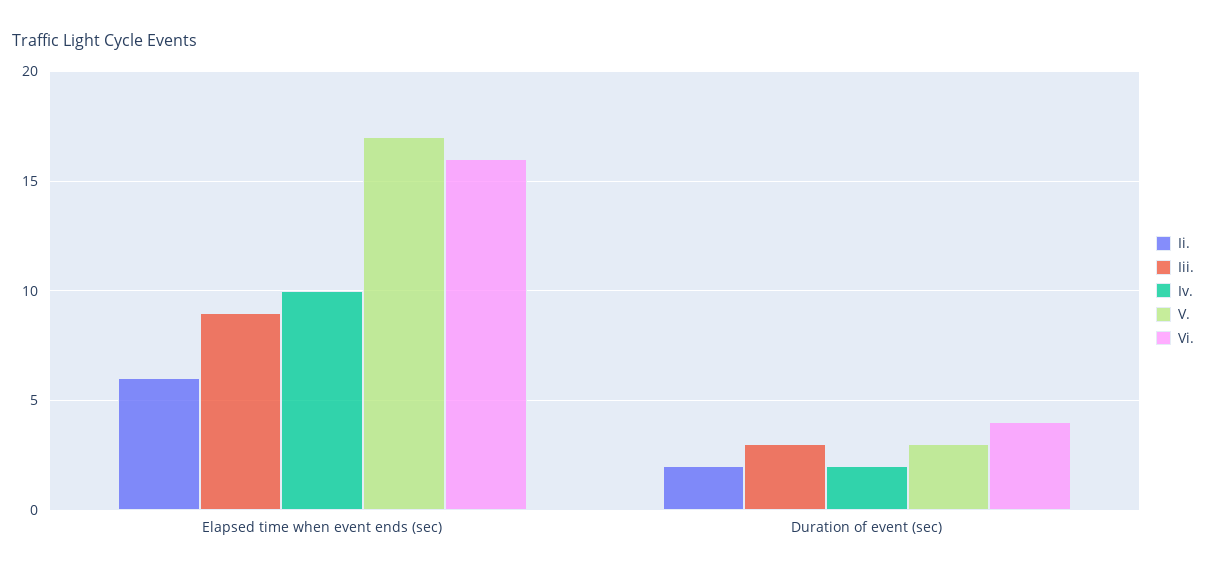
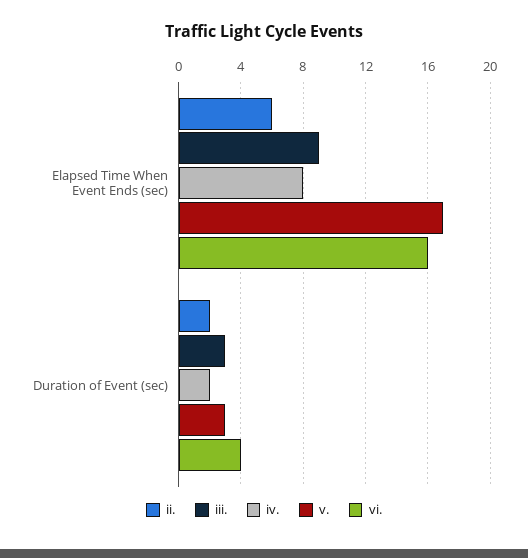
Iv., Elapsed time when event ends (sec): 10 -> 8

